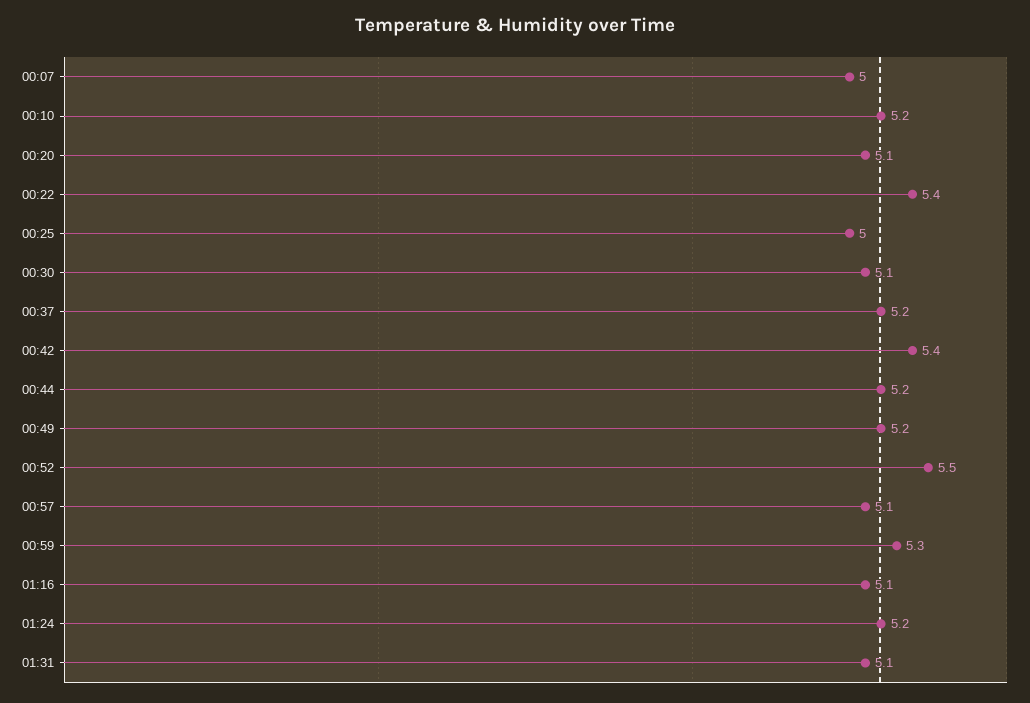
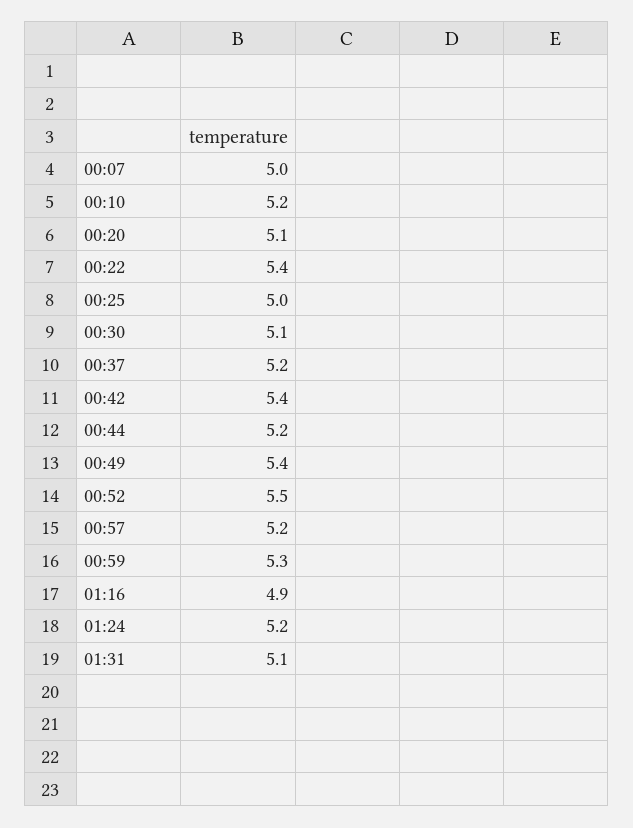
00:49: 5.2 -> 5.4
00:57: 5.1 -> 5.2
01:16: 5.1 -> 4.9

